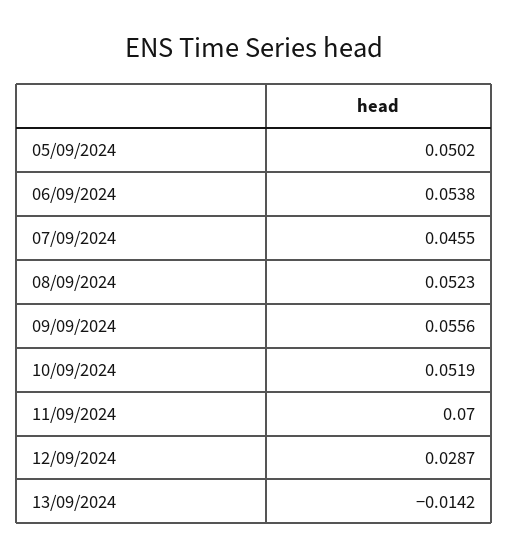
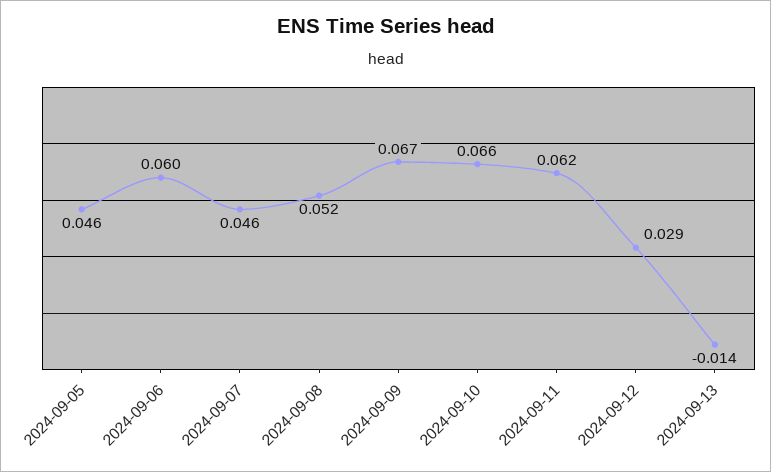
05/09/2024: 0.0502 -> 0.046
06/09/2024: 0.0538 -> 0.06
09/09/2024: 0.0556 -> 0.067
10/09/2024: 0.0519 -> 0.066
11/09/2024: 0.07 -> 0.062

